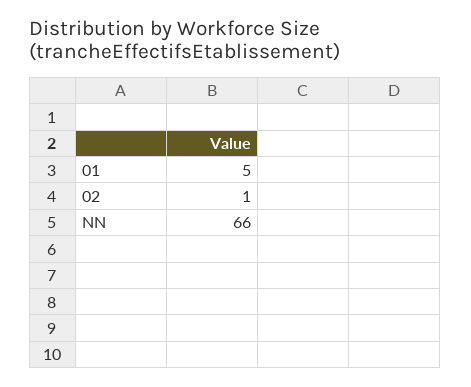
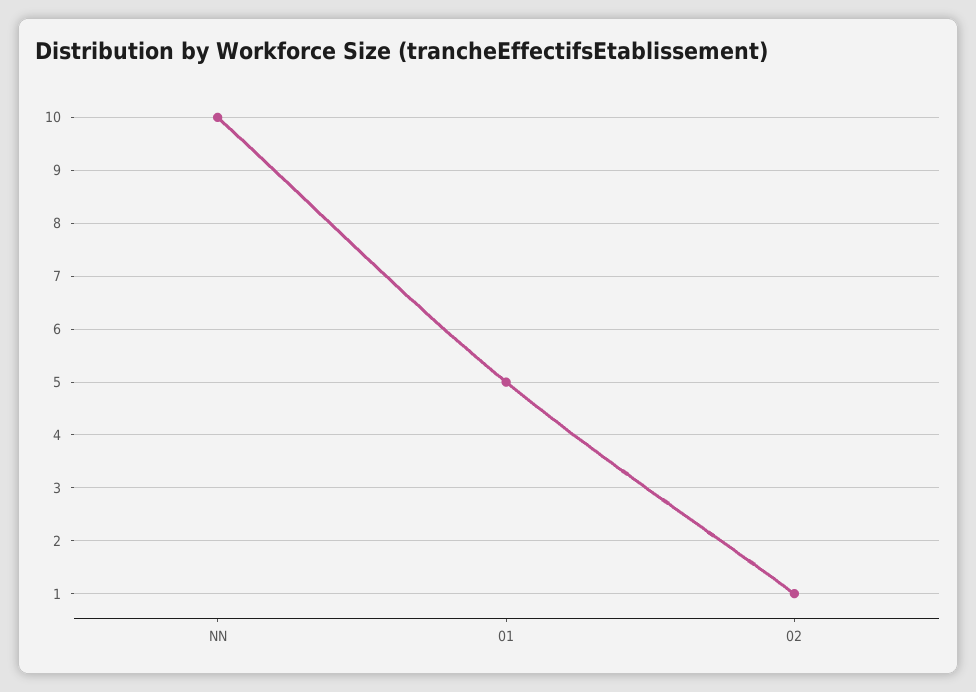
NN: 66 -> 10

